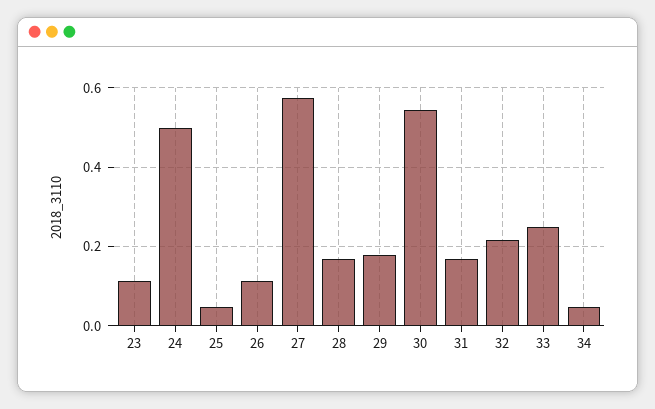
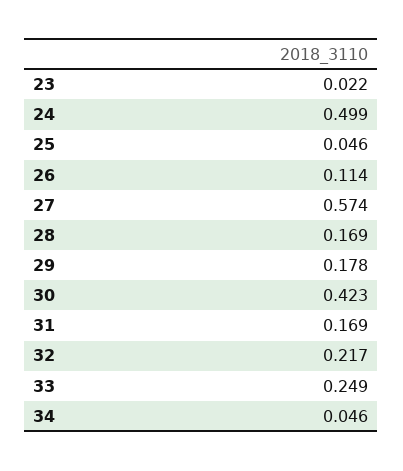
23: 0.12 -> 0.022
30: 0.54 -> 0.423

